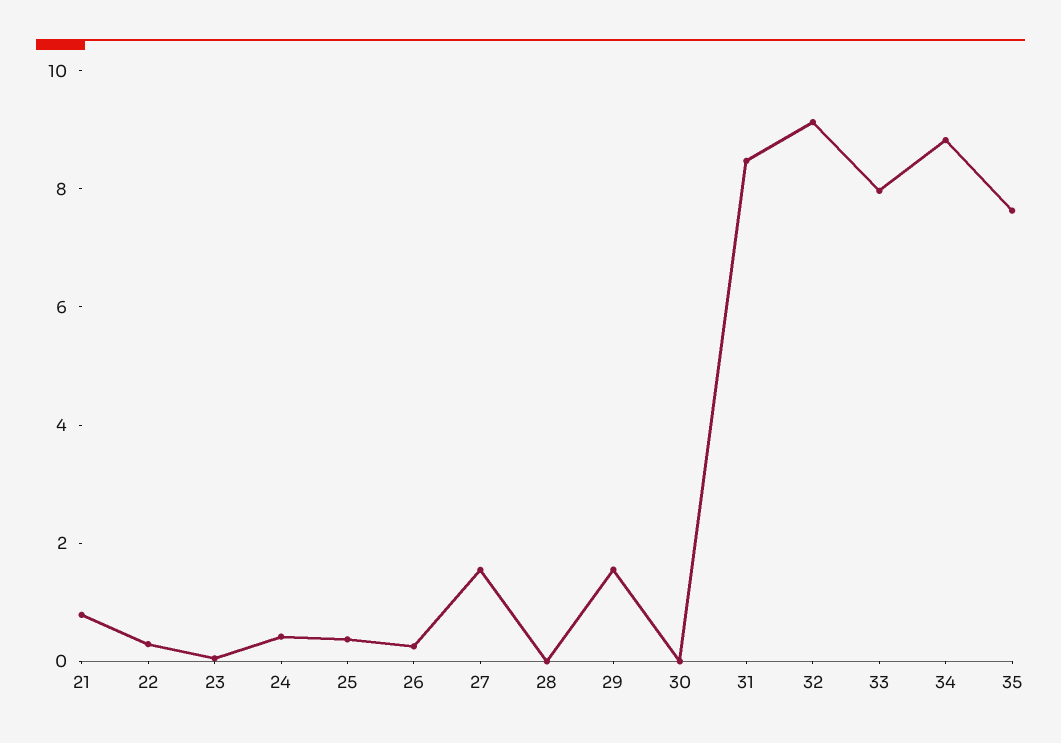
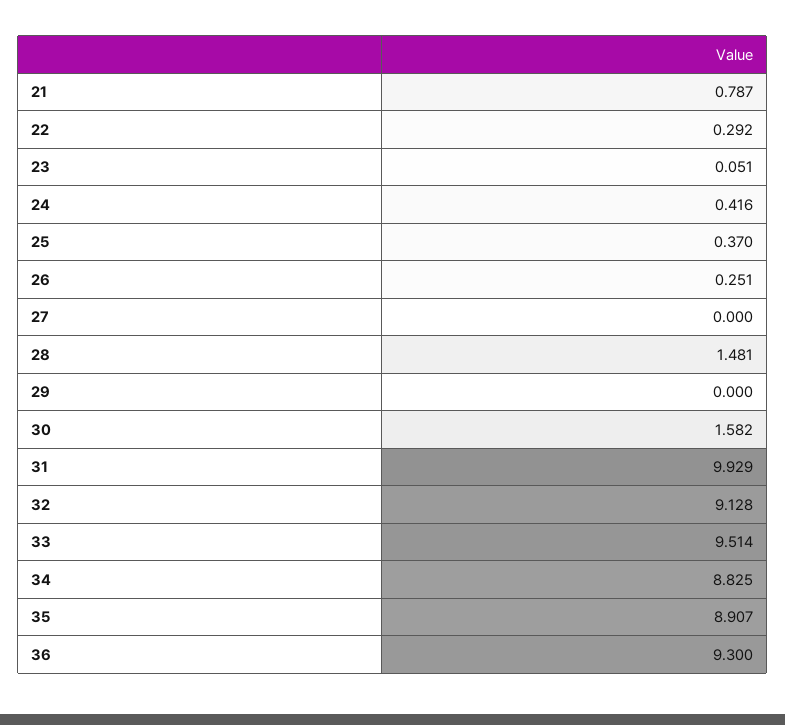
27: 1.5 -> 0
28: 0 -> 1.481
29: 1.5 -> 0
30: 0 -> 1.582
31: 8.5 -> 9.929
33: 8 -> 9.514
35: 7.5 -> 8.907
36: none -> 9.3

